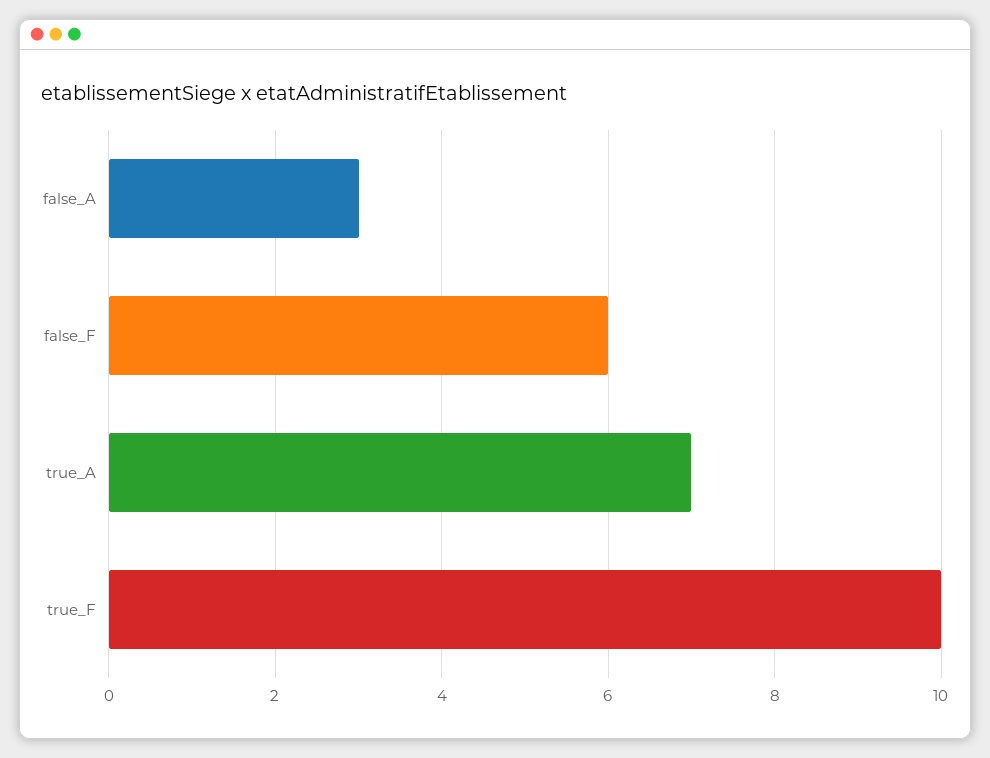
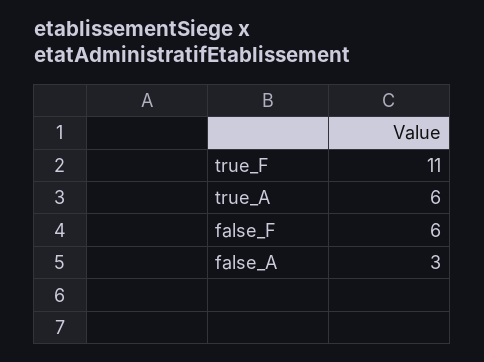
true_A: 7 -> 6
true_F: 10 -> 11

